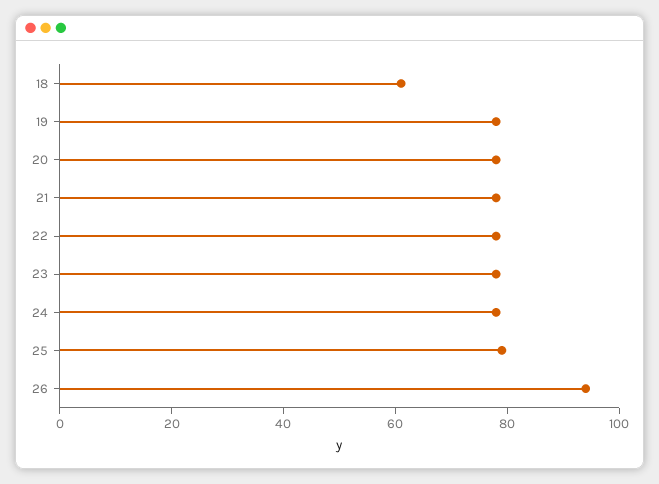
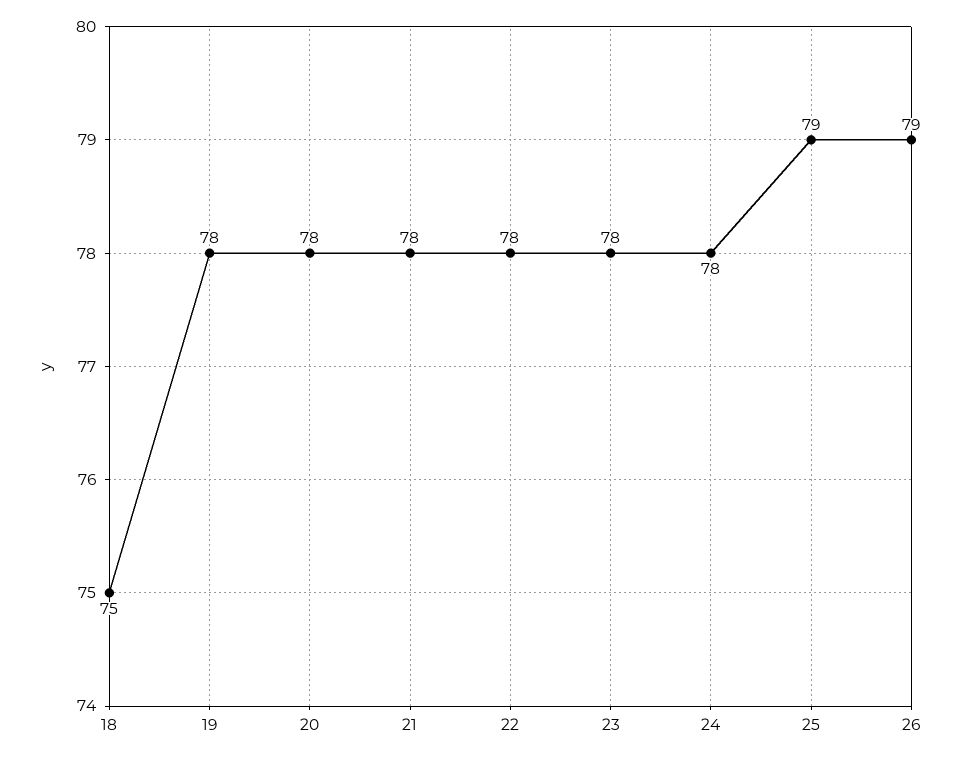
18: 60 -> 75
26: 95 -> 79

